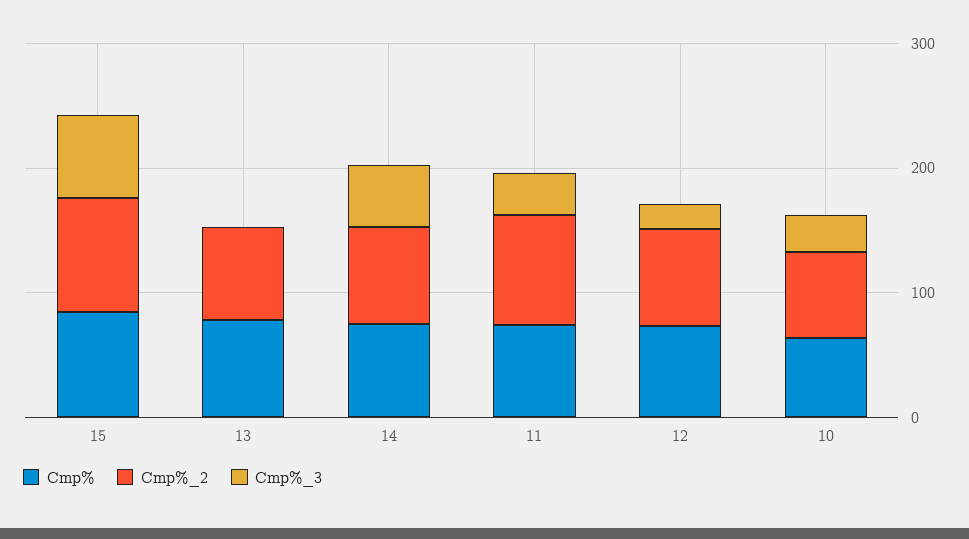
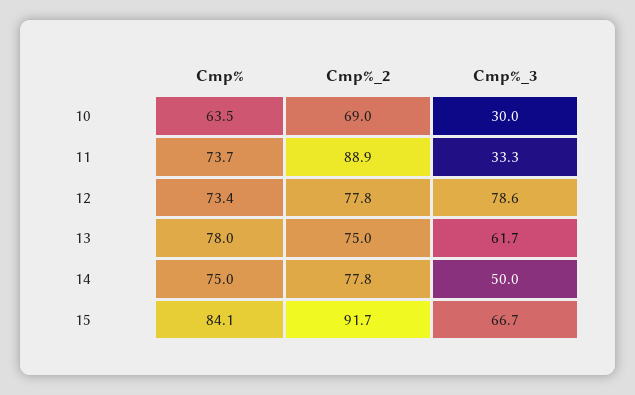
Cmp%_3, 13: 0 -> 61.7
Cmp%_3, 12: 20 -> 78.6

